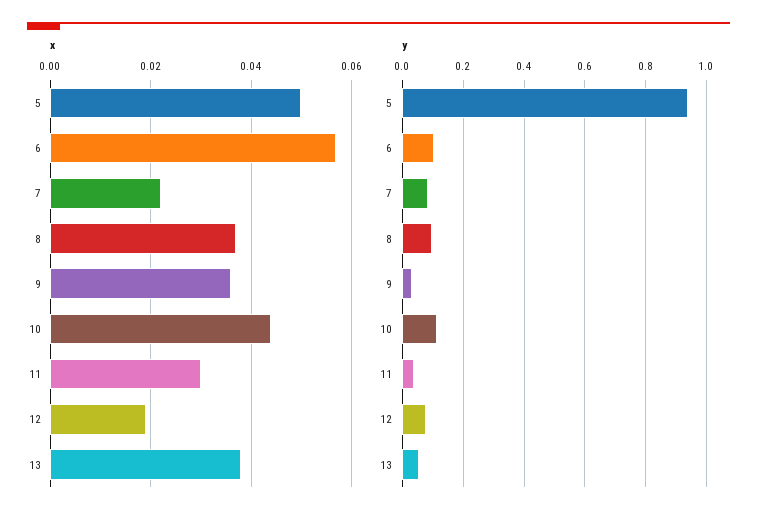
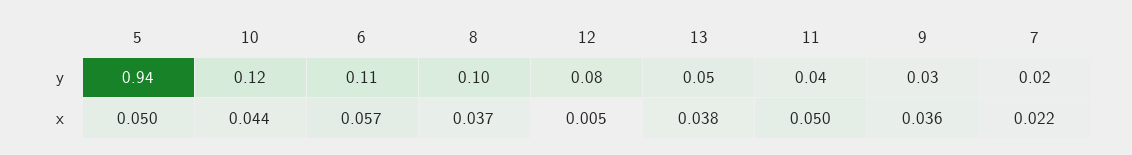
x, 11: 0.03 -> 0.05
x, 12: 0.02 -> 0.005
y, 7: 0.08 -> 0.02

